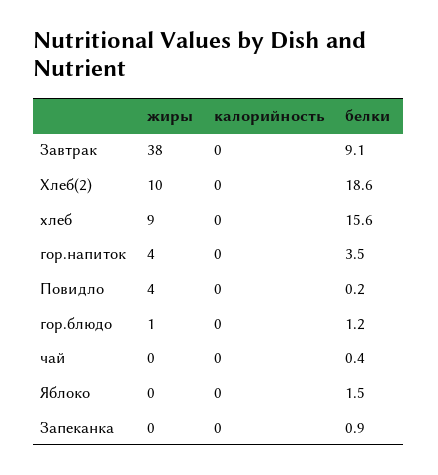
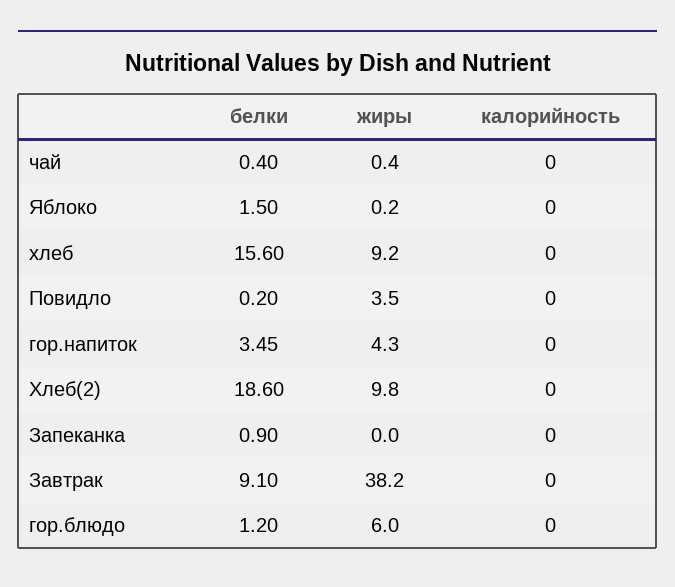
жиры, гор.блюдо: 1 -> 6

